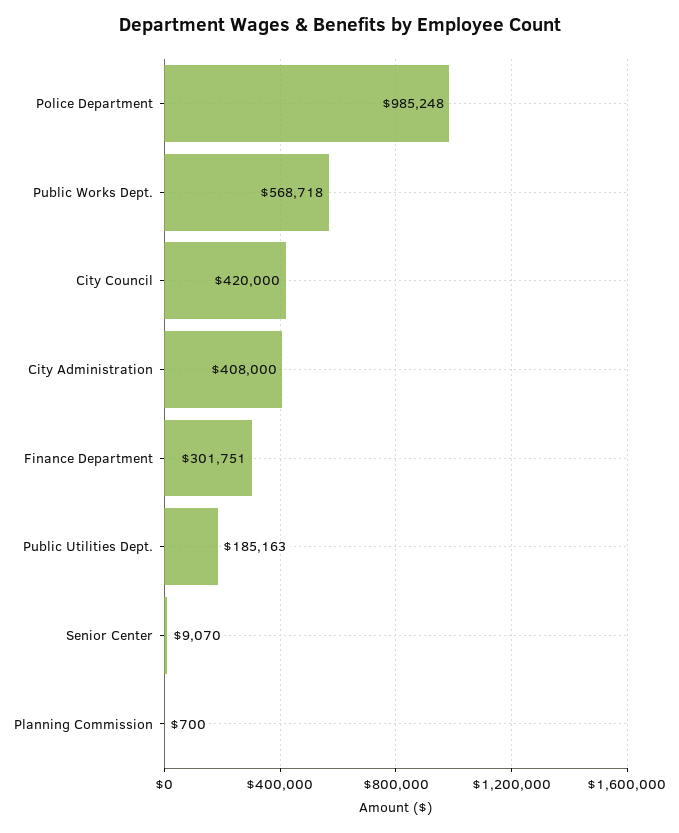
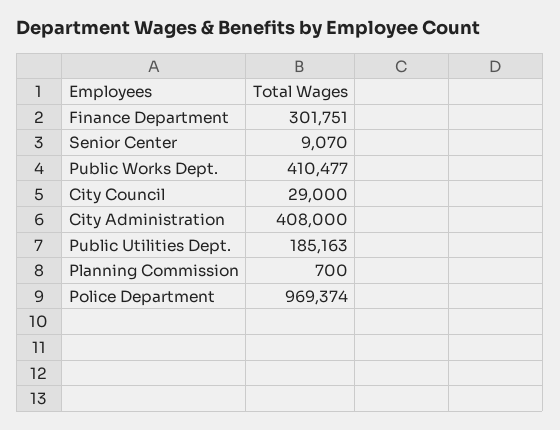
Police Department: 985248 -> 969374
Public Works Dept.: 568718 -> 410477
City Council: 420000 -> 29000

